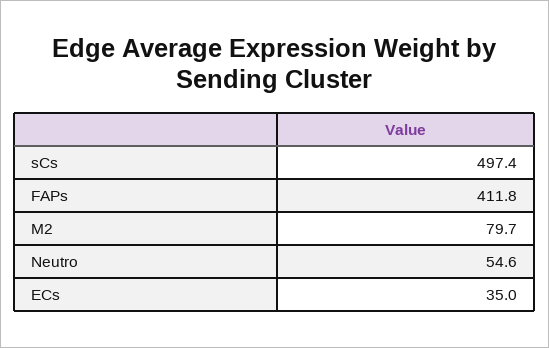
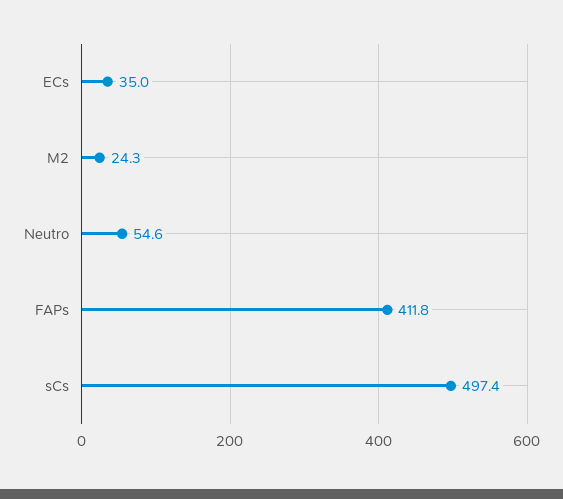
M2: 79.7 -> 24.3

